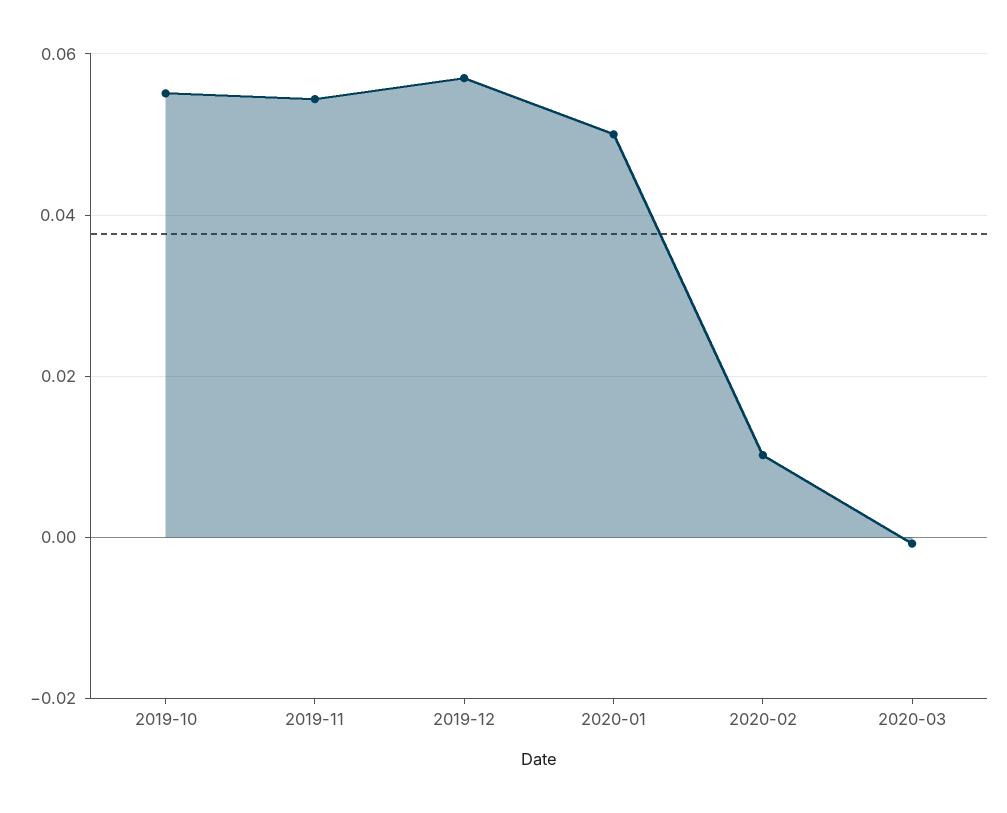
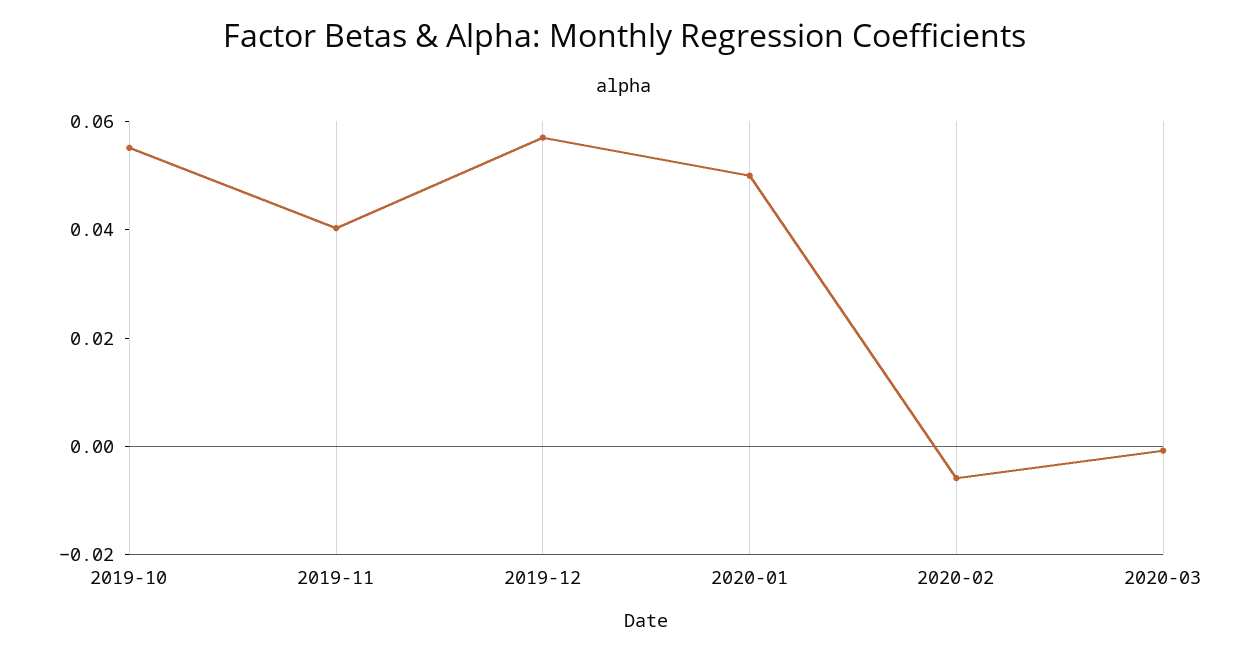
2019-11: 0.054 -> 0.04
2020-02: 0.01 -> -0.005

